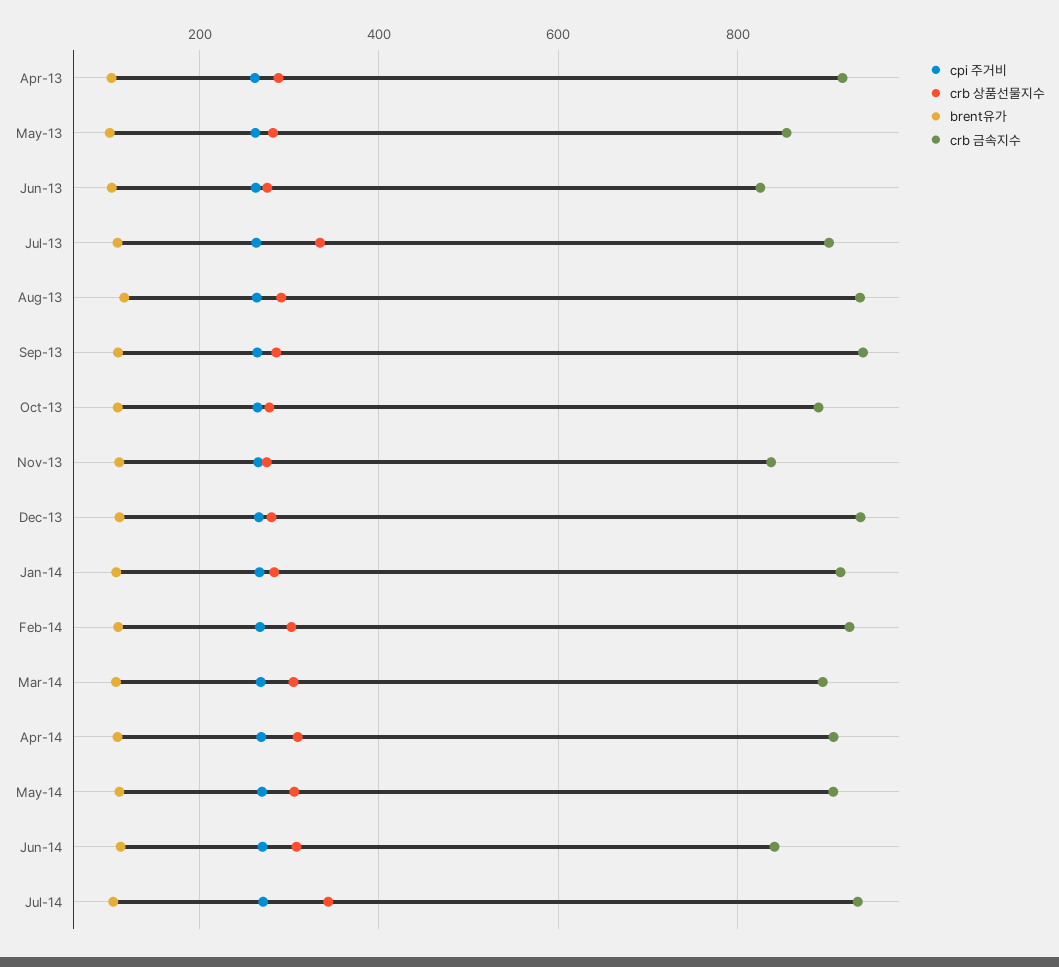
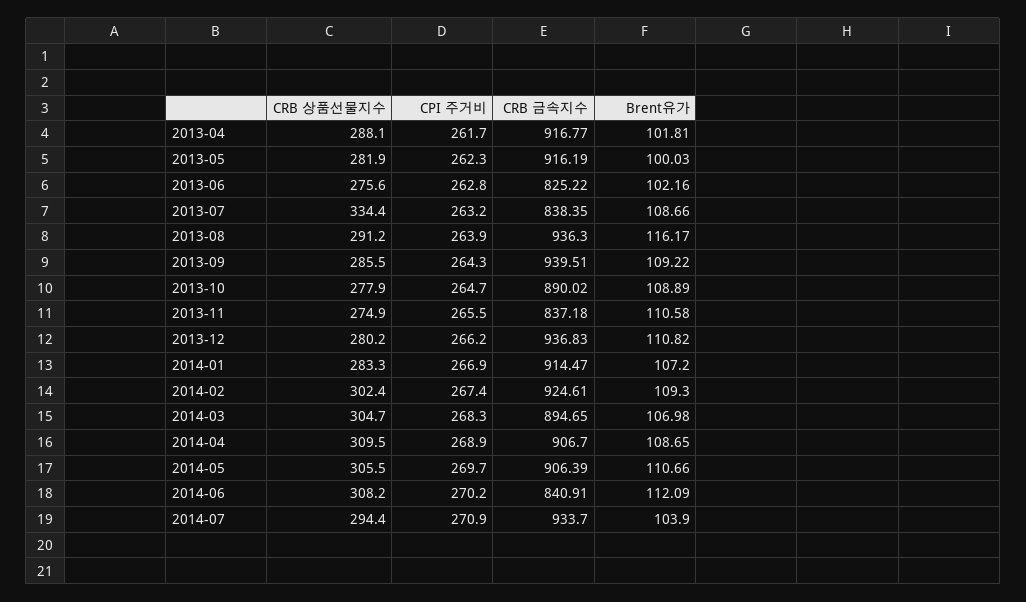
crb 금속지수, May-13: 860 -> 916.19
crb 금속지수, Jul-13: 900 -> 838.35
crb 상품선물지수, Jul-14: 340 -> 294.4

